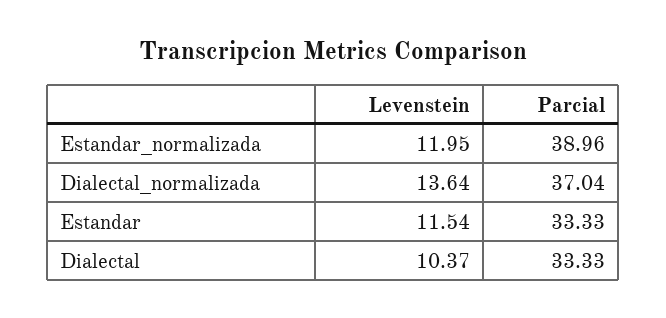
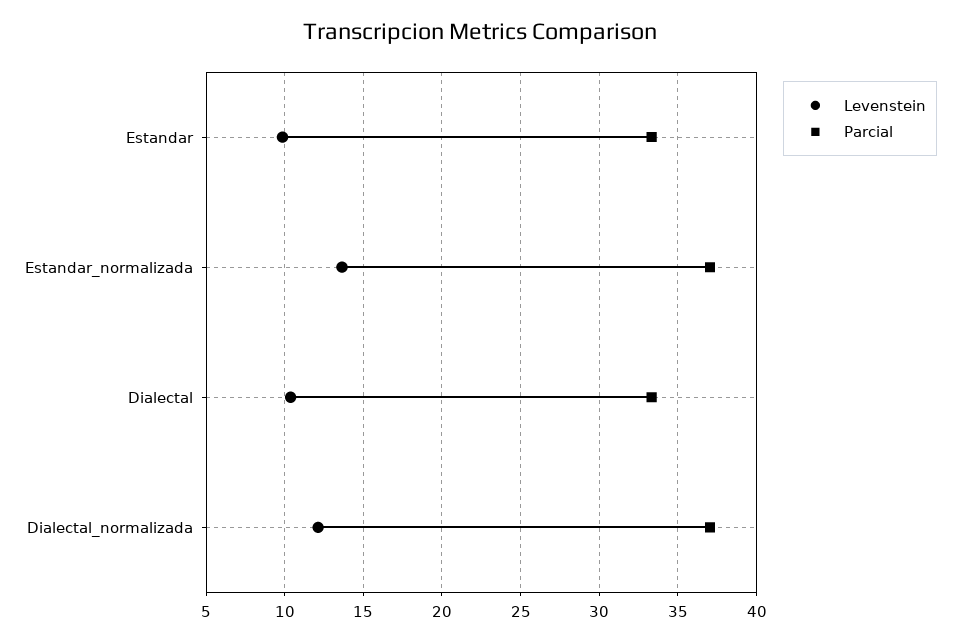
Levenstein, Estandar_normalizada: 11.95 -> 13.5
Parcial, Estandar_normalizada: 38.96 -> 37
Levenstein, Dialectal_normalizada: 13.64 -> 12
Levenstein, Estandar: 11.54 -> 10

